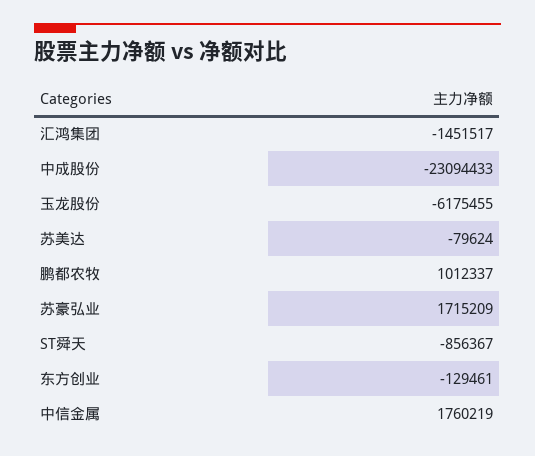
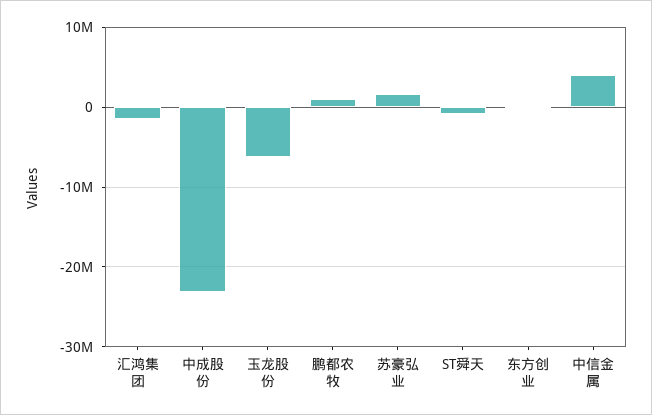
苏美达: -79624 -> none
中信金属: 1760219 -> 4000000

